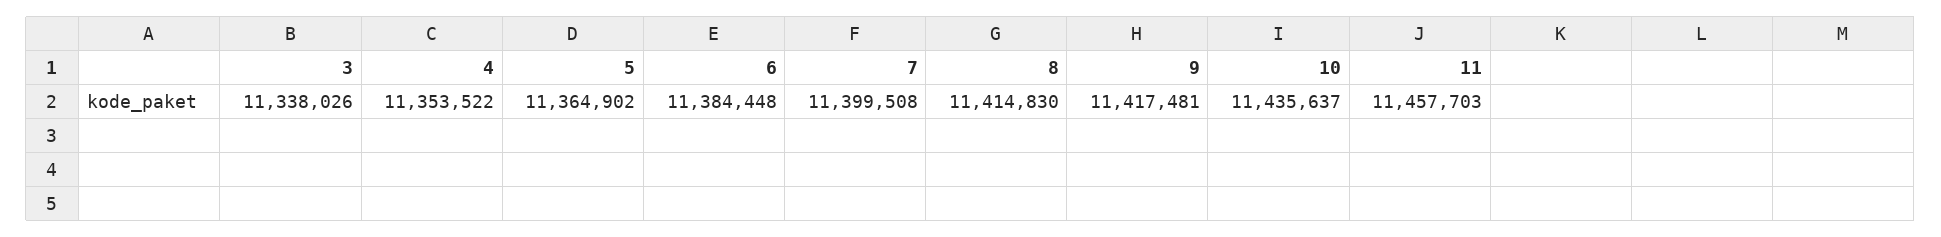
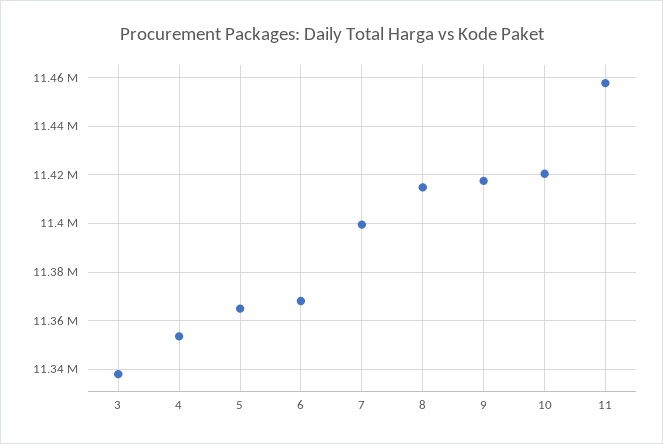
6: 11384448 -> 11367500
10: 11435637 -> 11420000

